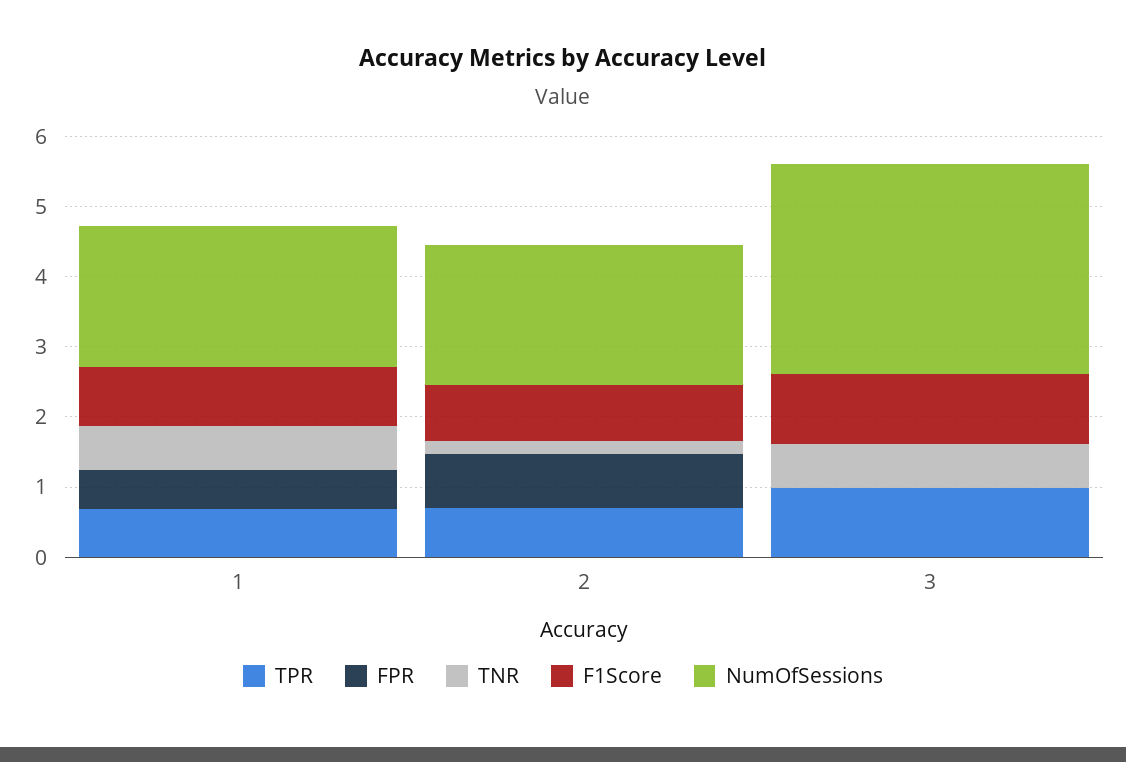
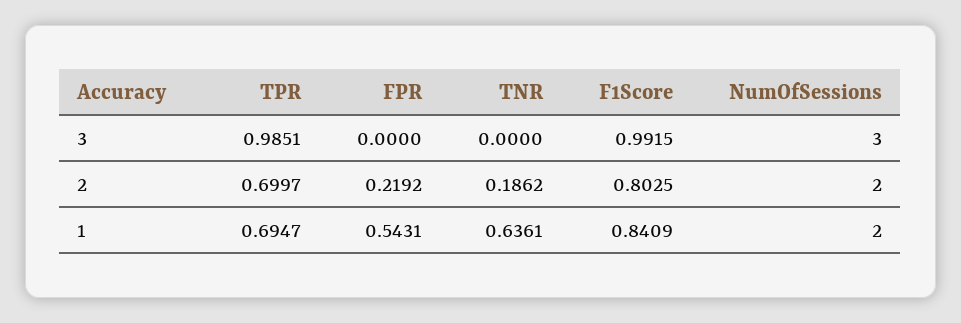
FPR, 2: 0.8 -> 0.2192
TNR, 3: 0.6 -> 0

